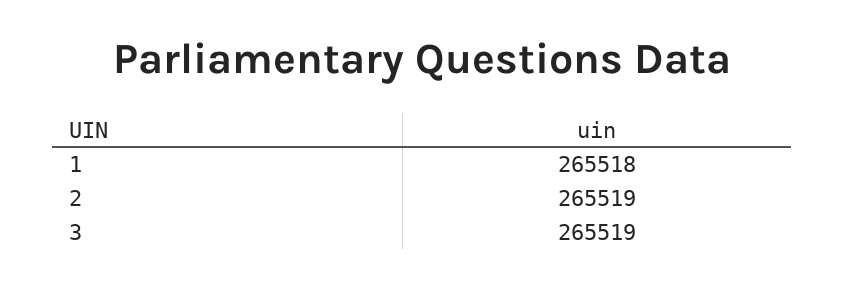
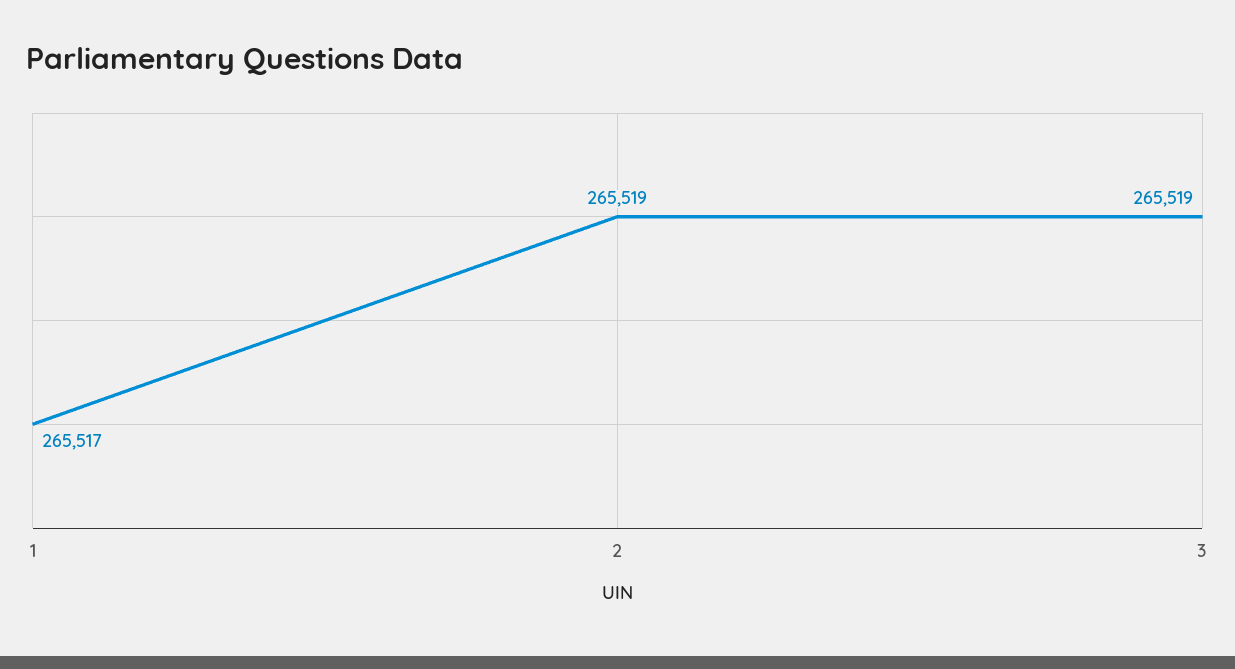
1: 265518 -> 265517

